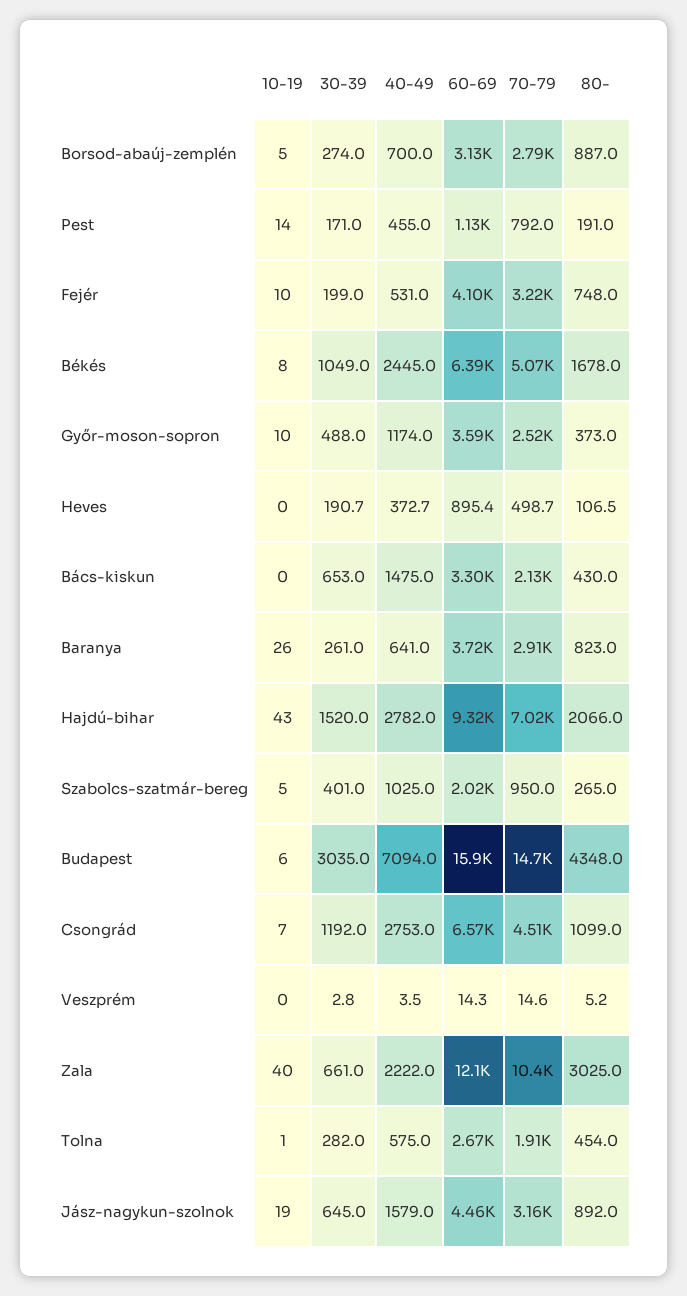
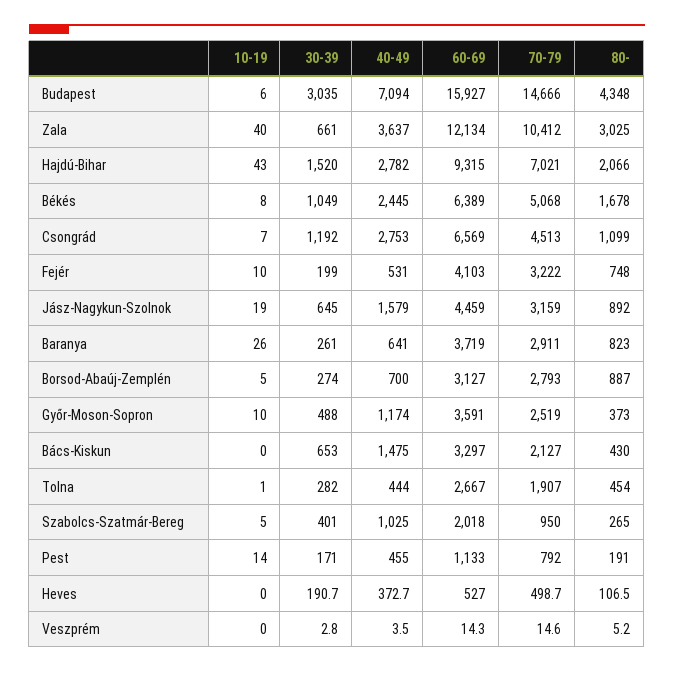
60-69, Heves: 895.4 -> 527
40-49, Zala: 2222 -> 3637
40-49, Tolna: 575 -> 444

